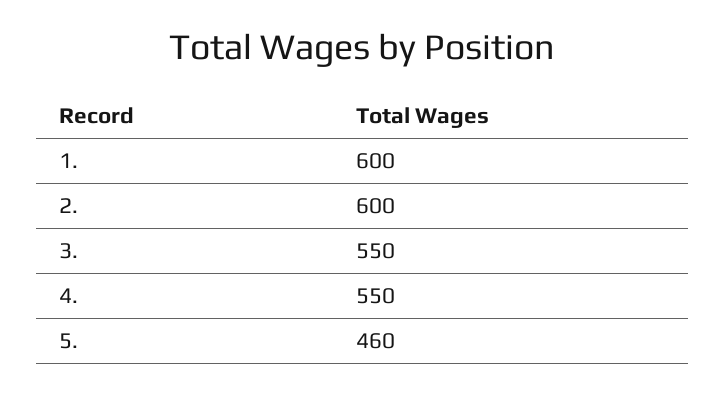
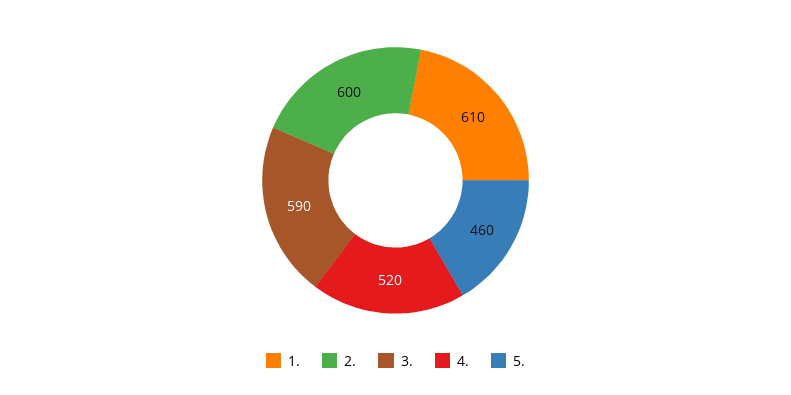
1.: 600 -> 610
3.: 550 -> 590
4.: 550 -> 520

